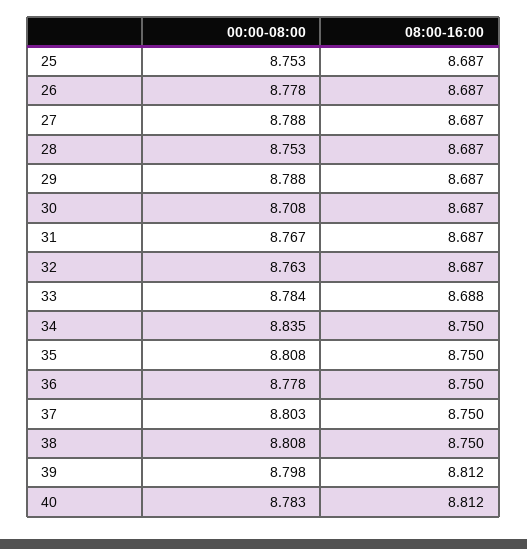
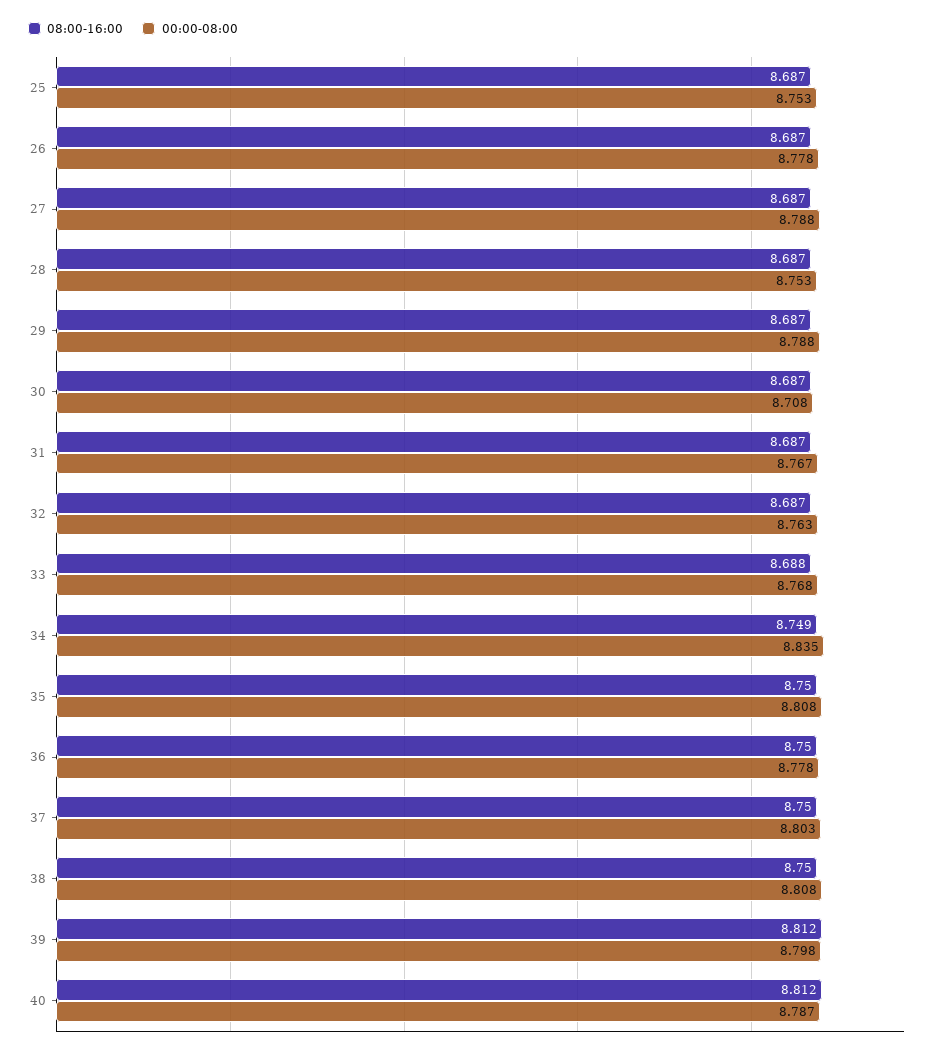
00:00-08:00, 33: 8.784 -> 8.768
08:00-16:00, 34: 8.75 -> 8.749
00:00-08:00, 40: 8.783 -> 8.787

